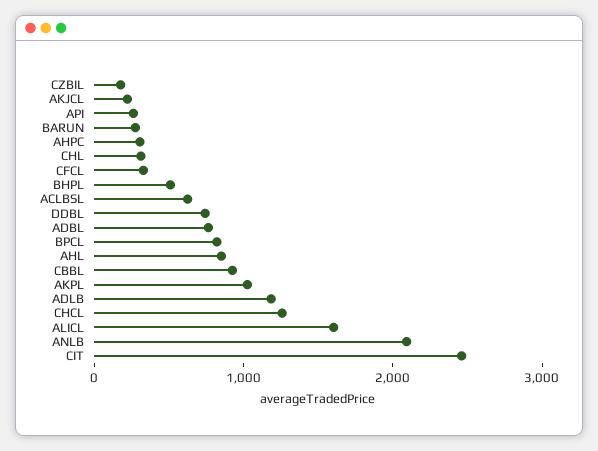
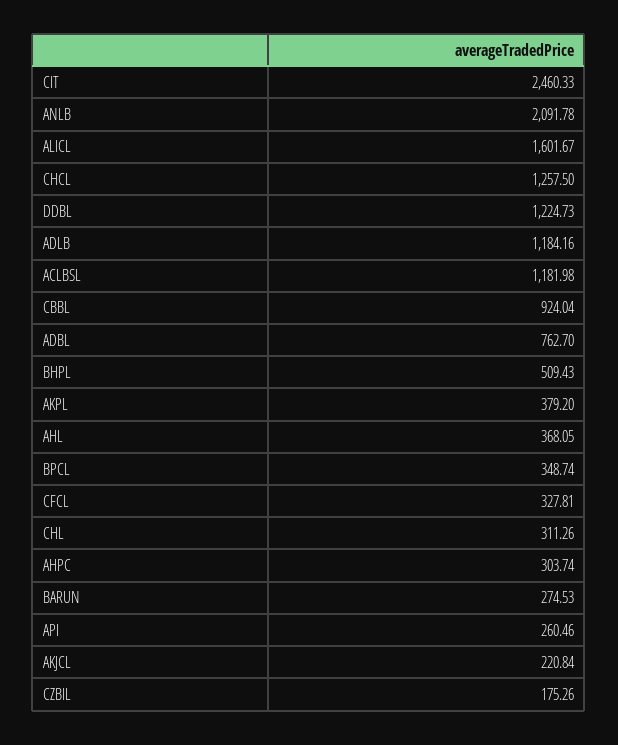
ACLBSL: 600 -> 1181.98
DDBL: 800 -> 1224.73
BPCL: 800 -> 348.74
AHL: 800 -> 368.05
AKPL: 1000 -> 379.2

